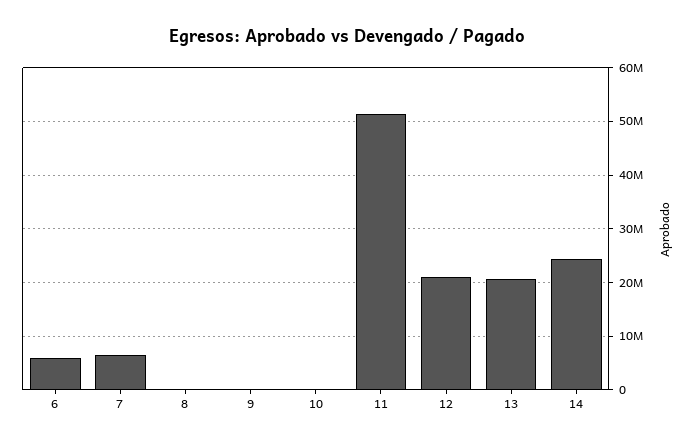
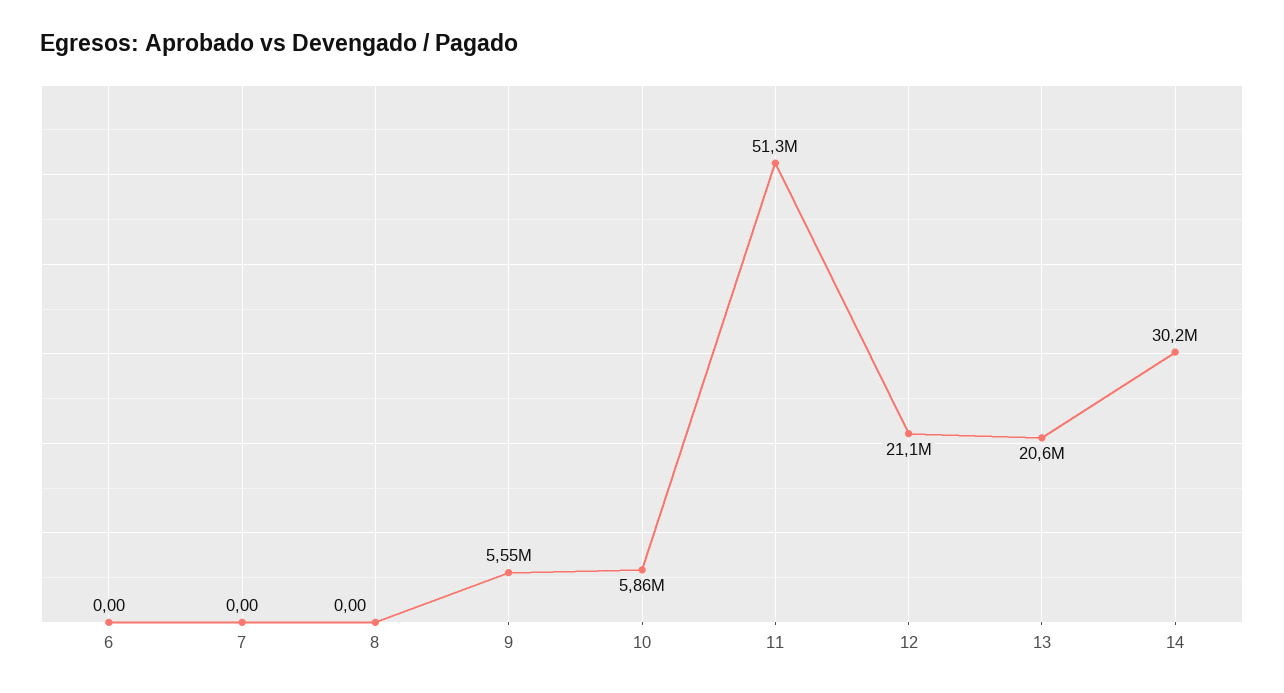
6: 6000000 -> 0
7: 6000000 -> 0
9: 0 -> 5550000
10: 0 -> 5860000
14: 24000000 -> 30200000

